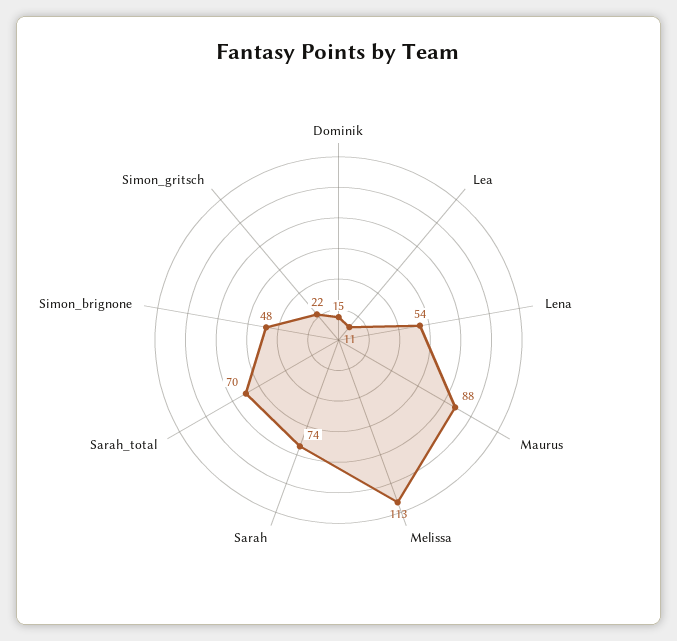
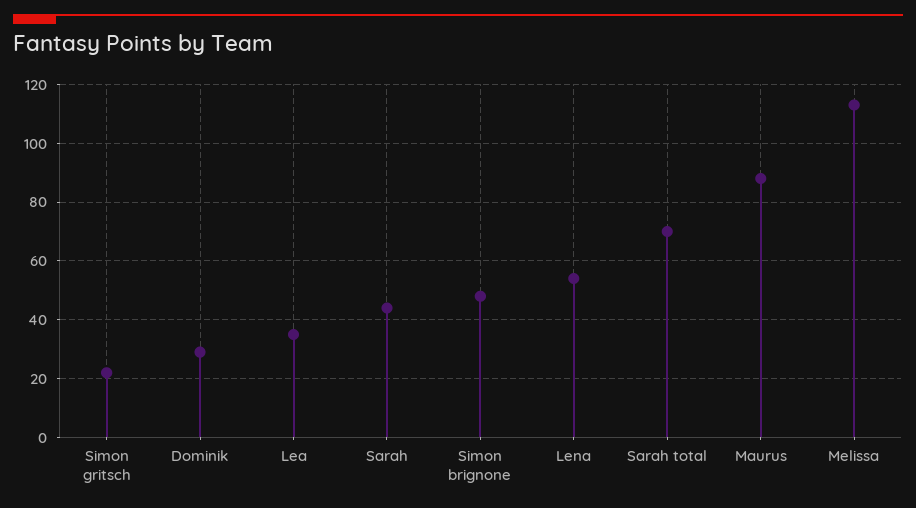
Dominik: 15 -> 30
Lea: 11 -> 35
Sarah: 74 -> 45

